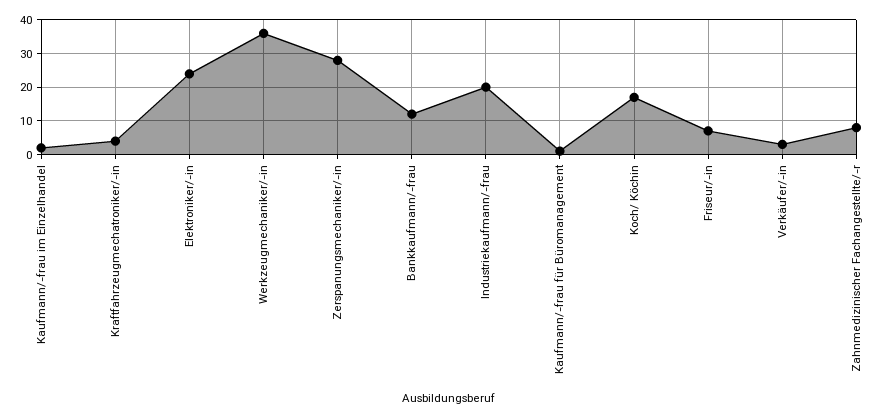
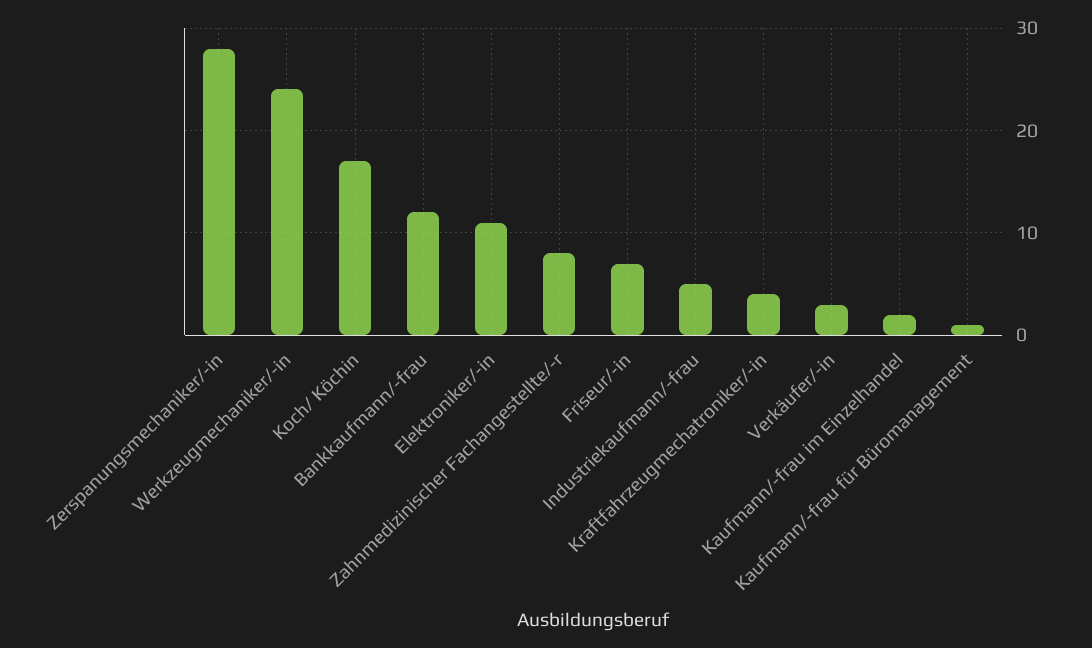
Elektroniker/-in: 25 -> 11
Werkzeugmechaniker/-in: 35 -> 24
Industriekaufmann/-frau: 20 -> 5

